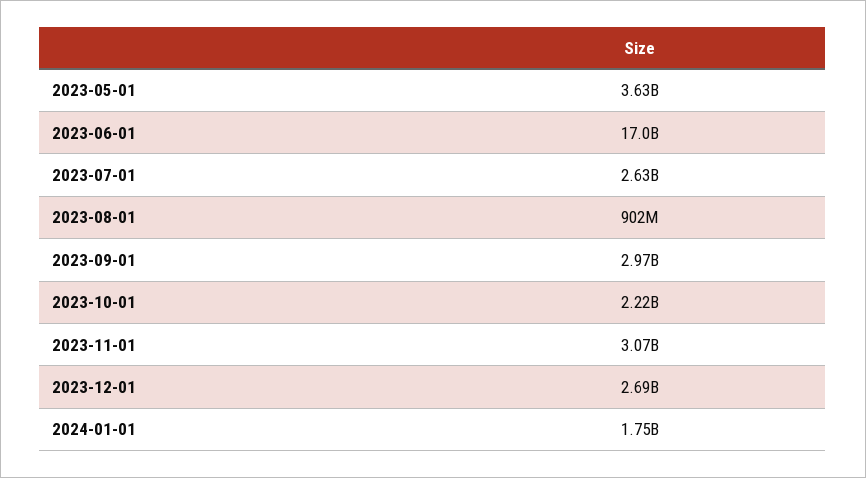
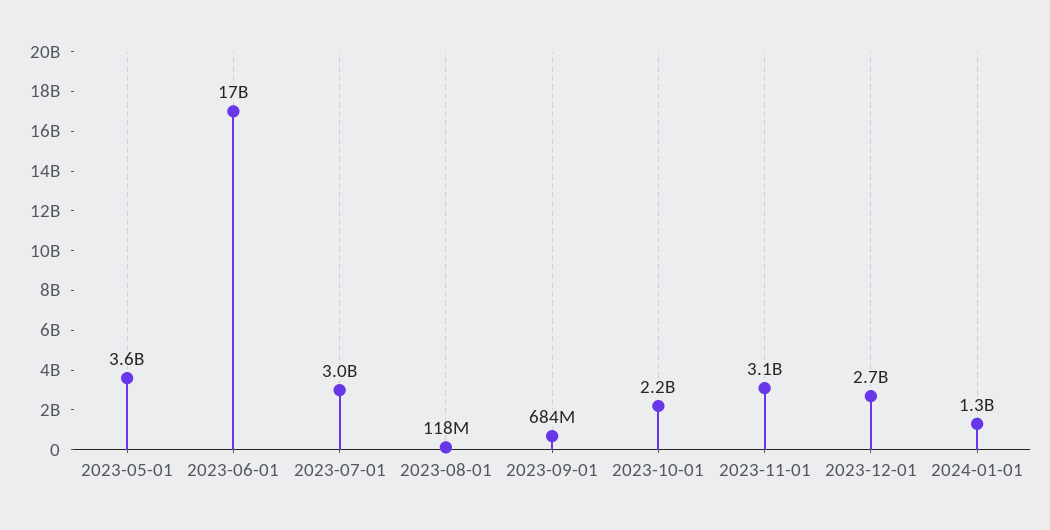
2023-07-01: 2630000000 -> 3000000000
2023-08-01: 902000000 -> 118000000
2023-09-01: 2970000000 -> 684000000
2024-01-01: 1750000000 -> 1300000000

